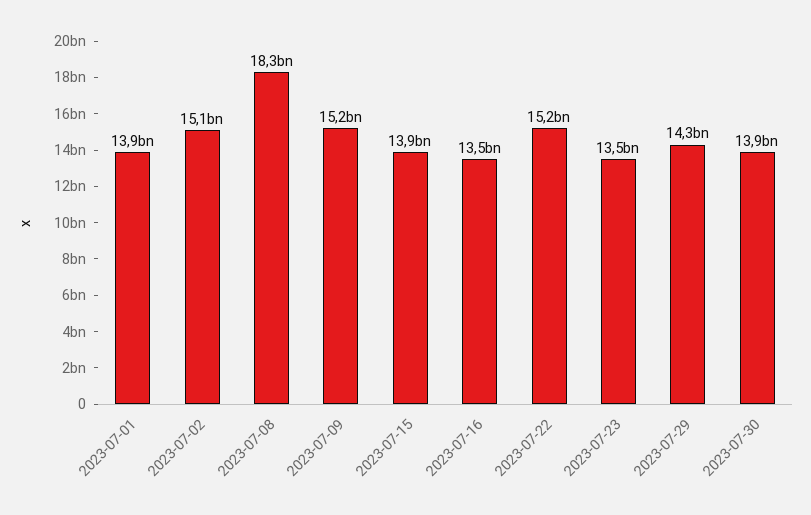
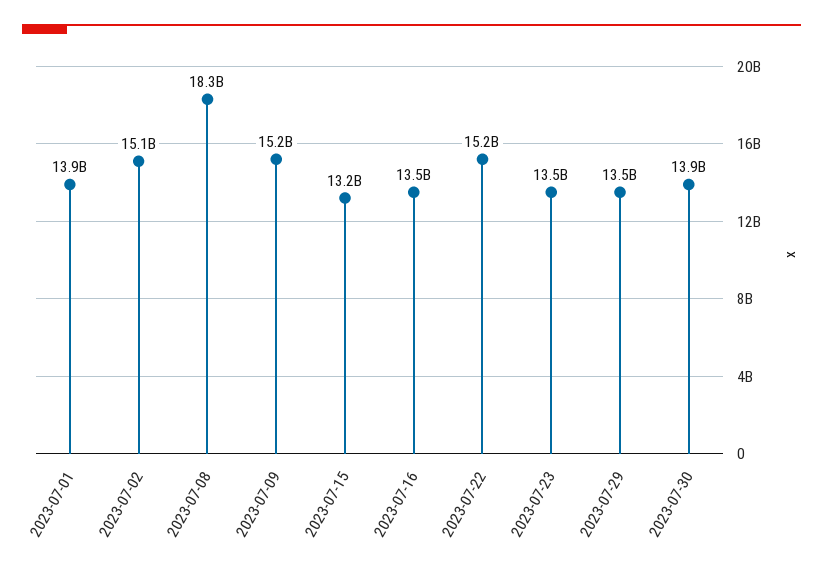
2023-07-15: 13900000000 -> 13200000000
2023-07-29: 14300000000 -> 13500000000

